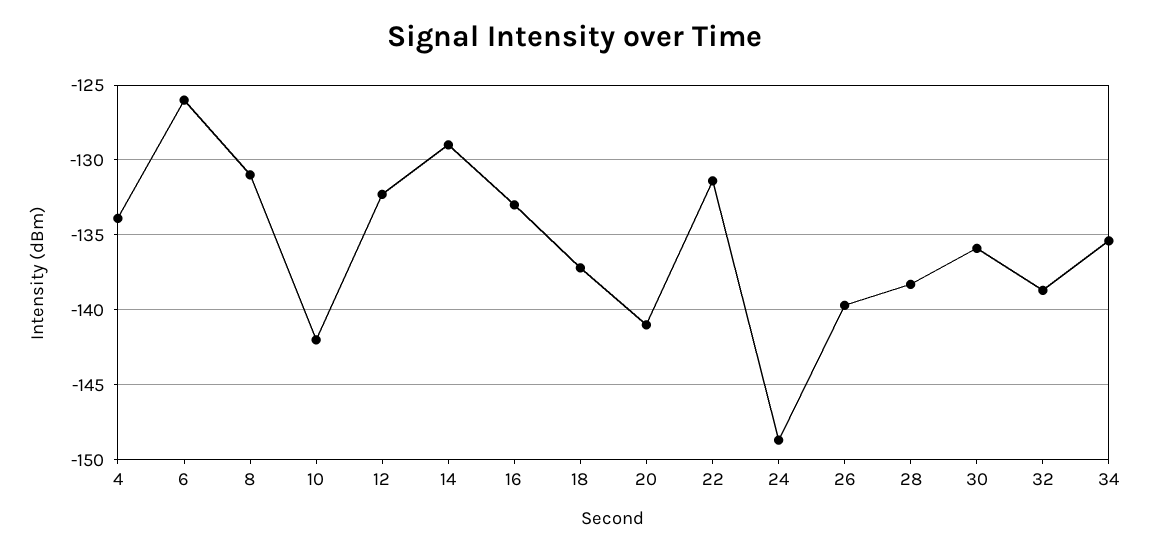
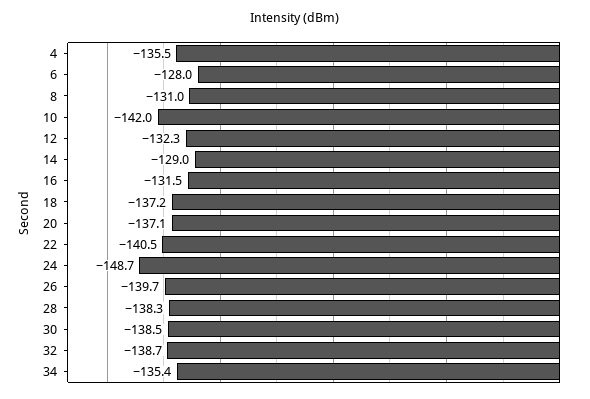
4: -134 -> -135.5
6: -126 -> -128
16: -133 -> -131.5
20: -141 -> -137.1
22: -131.5 -> -140.5
30: -136 -> -138.5

